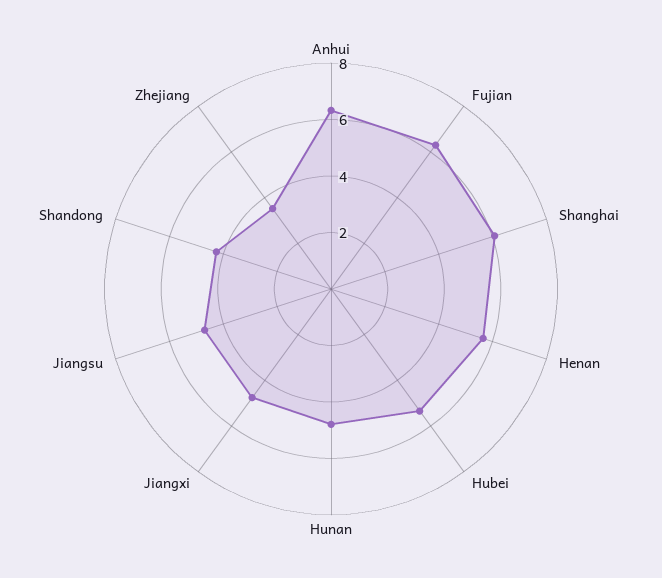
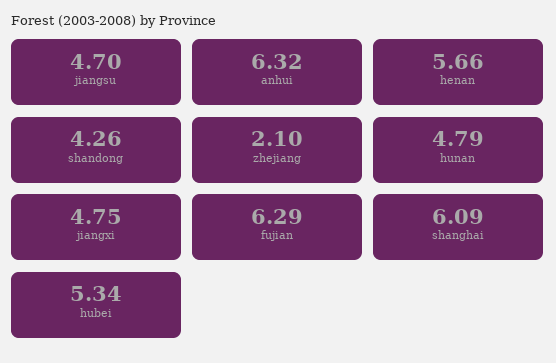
Zhejiang: 3.5 -> 2.1

